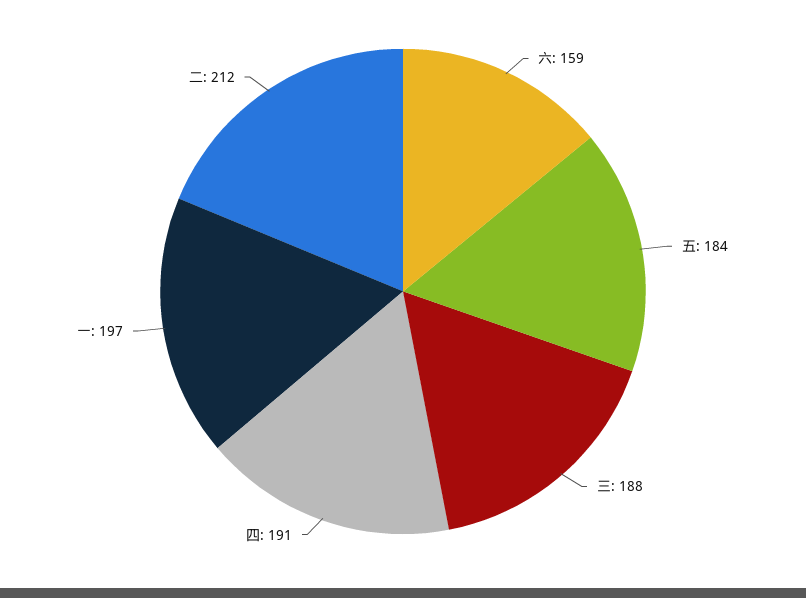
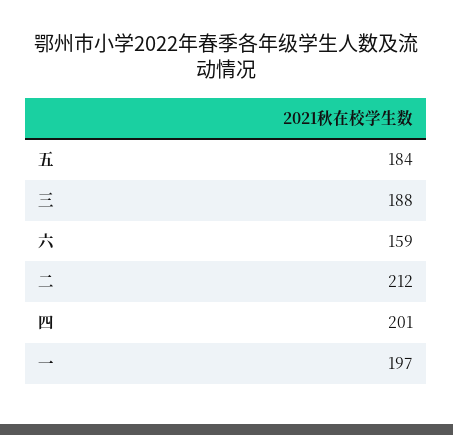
四: 191 -> 201

